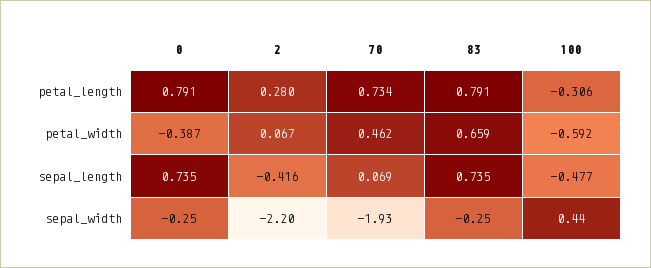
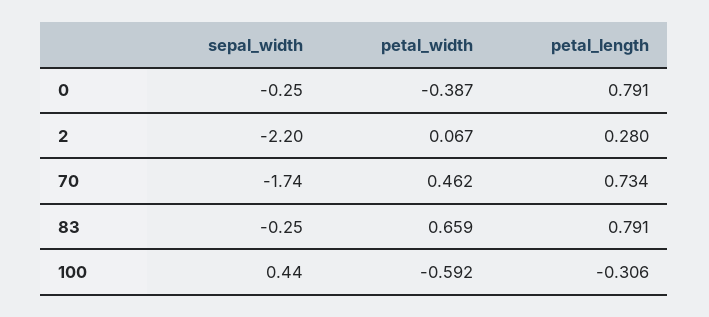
0, sepal_length: 0.735 -> none
2, sepal_length: -0.416 -> none
70, sepal_length: 0.069 -> none
83, sepal_length: 0.735 -> none
100, sepal_length: -0.477 -> none
70, sepal_width: -1.93 -> -1.74

